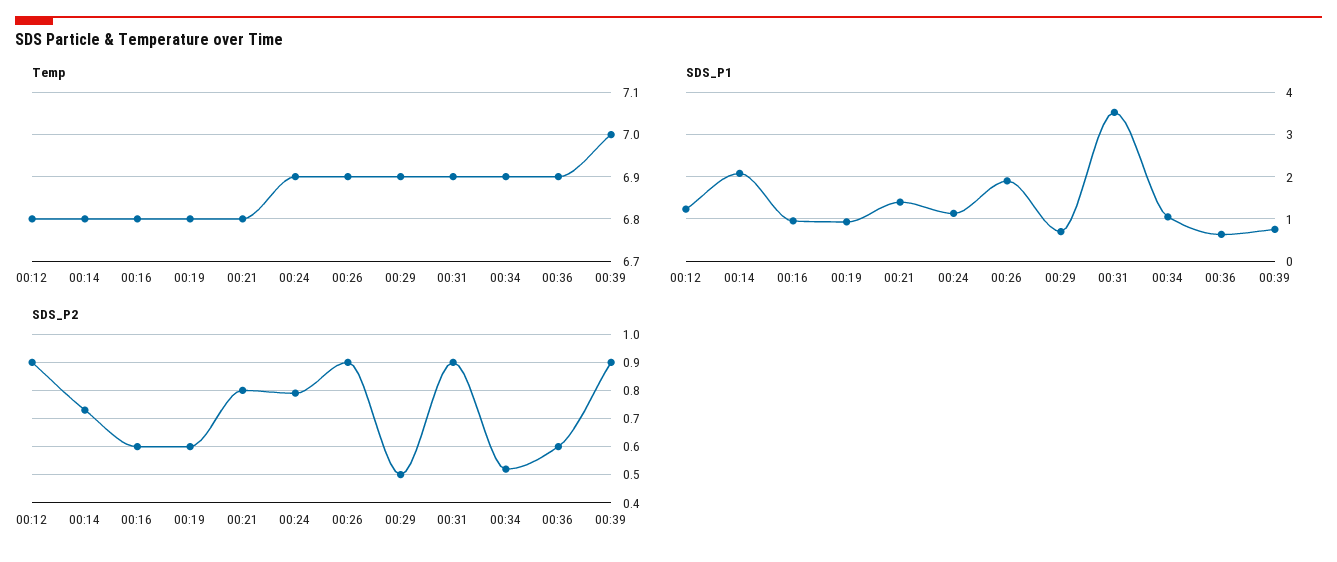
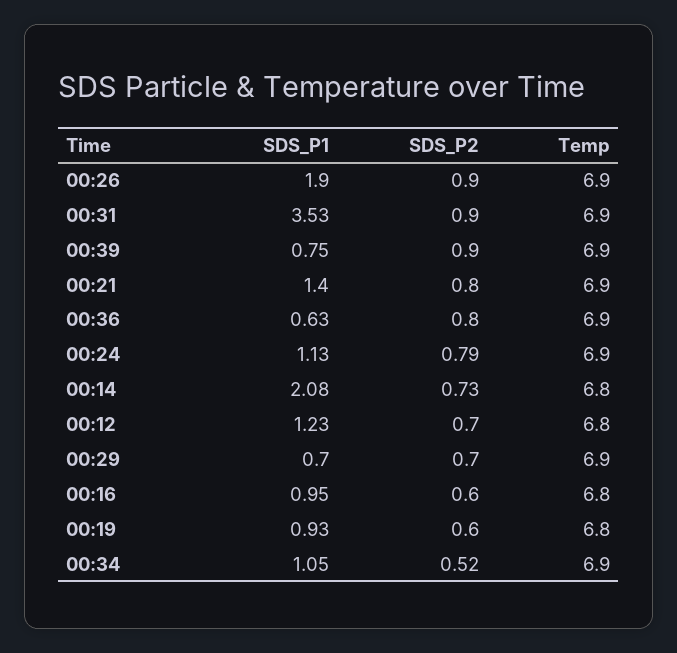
Temp, 00:21: 6.8 -> 6.9
Temp, 00:39: 7 -> 6.9
SDS_P2, 00:12: 0.9 -> 0.7
SDS_P2, 00:29: 0.5 -> 0.7
SDS_P2, 00:36: 0.6 -> 0.8

